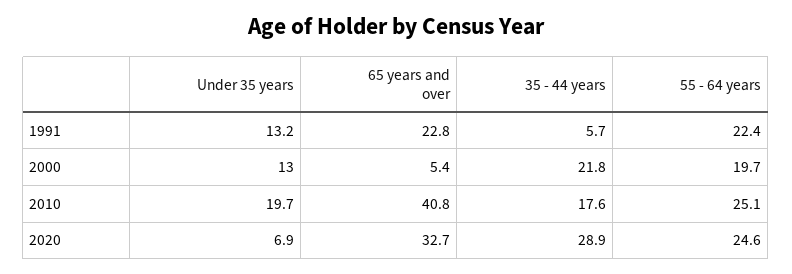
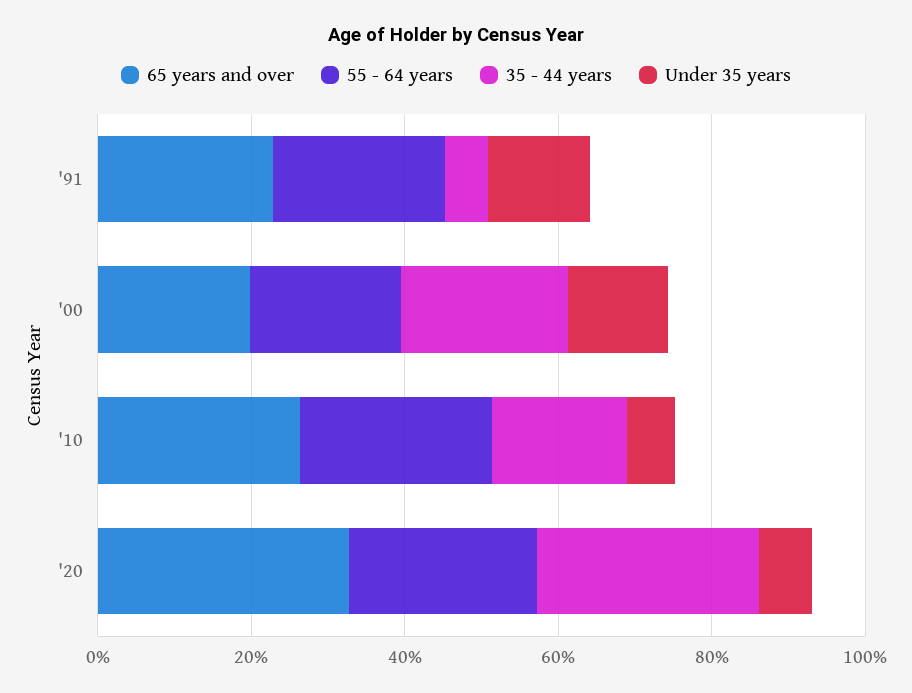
65 years and over, 2000: 5.4 -> 20
Under 35 years, 2010: 19.7 -> 5
65 years and over, 2010: 40.8 -> 25

